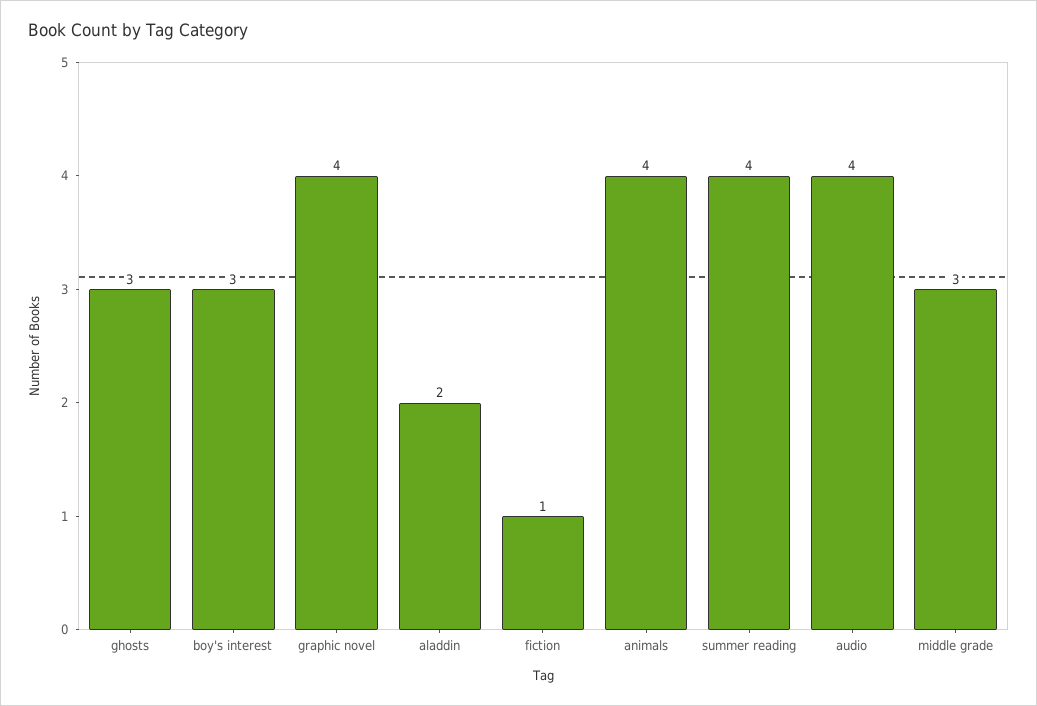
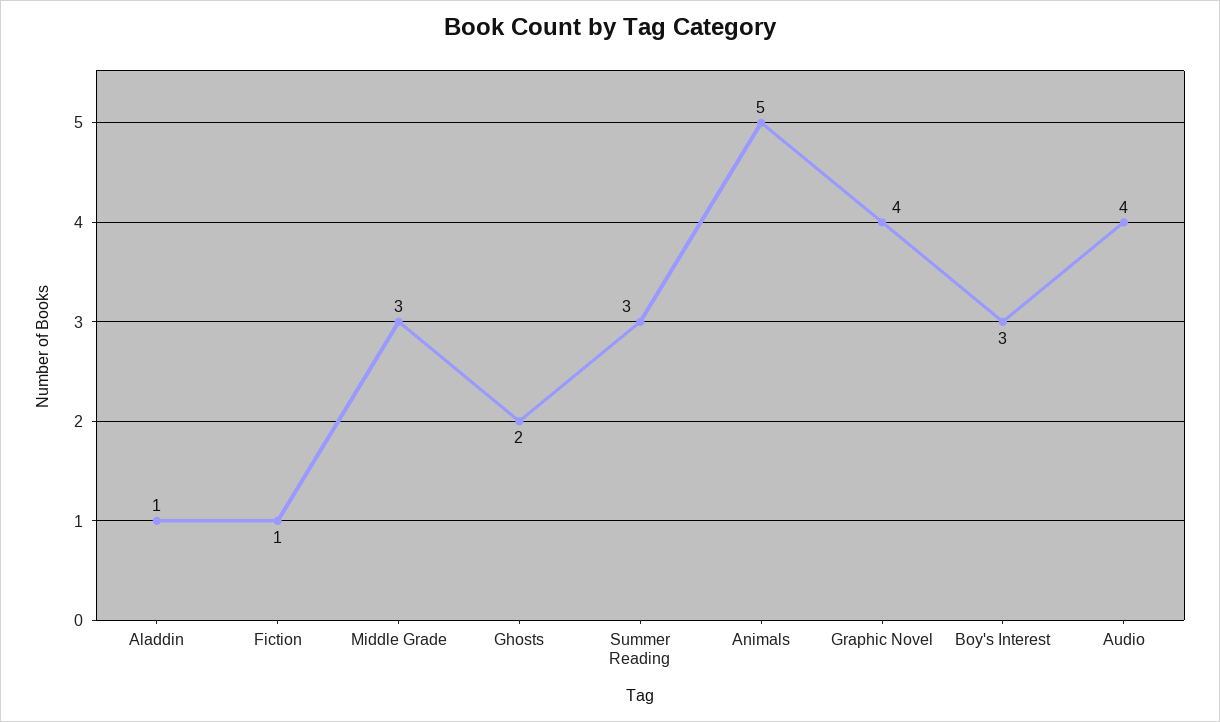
ghosts: 3 -> 2
aladdin: 2 -> 1
animals: 4 -> 5
summer reading: 4 -> 3

